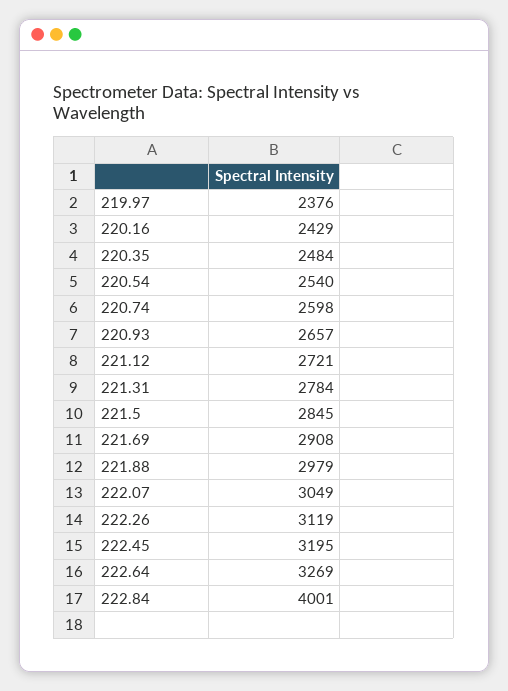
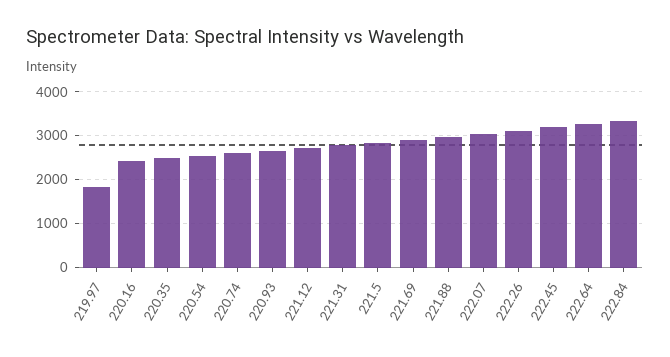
219.97: 2376 -> 1800
222.84: 4001 -> 3400

